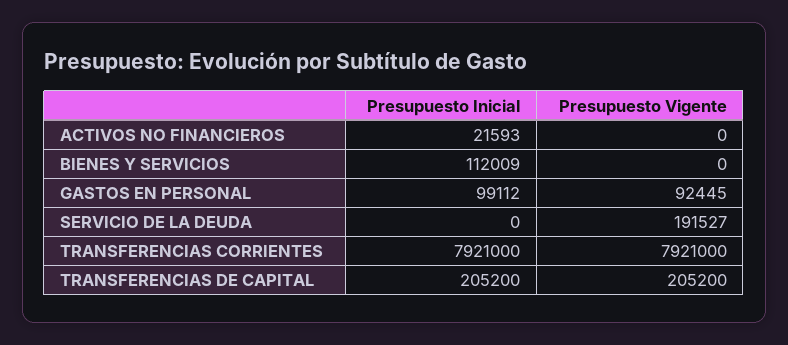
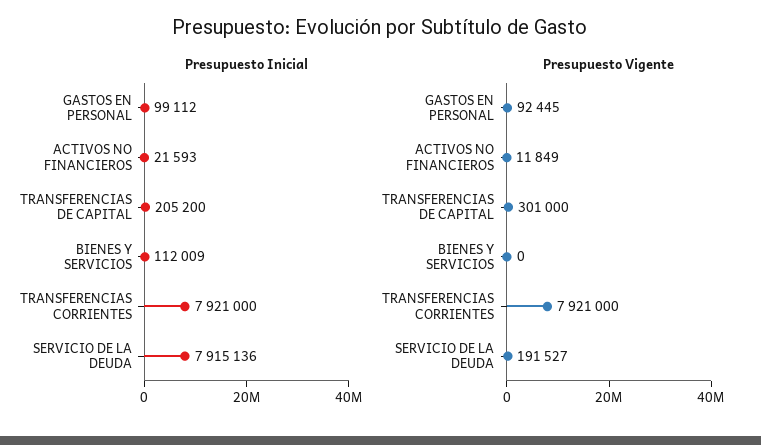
Presupuesto Vigente, ACTIVOS NO FINANCIEROS: 0 -> 11849
Presupuesto Inicial, SERVICIO DE LA DEUDA: 0 -> 7915136
Presupuesto Vigente, TRANSFERENCIAS DE CAPITAL: 205200 -> 301000

